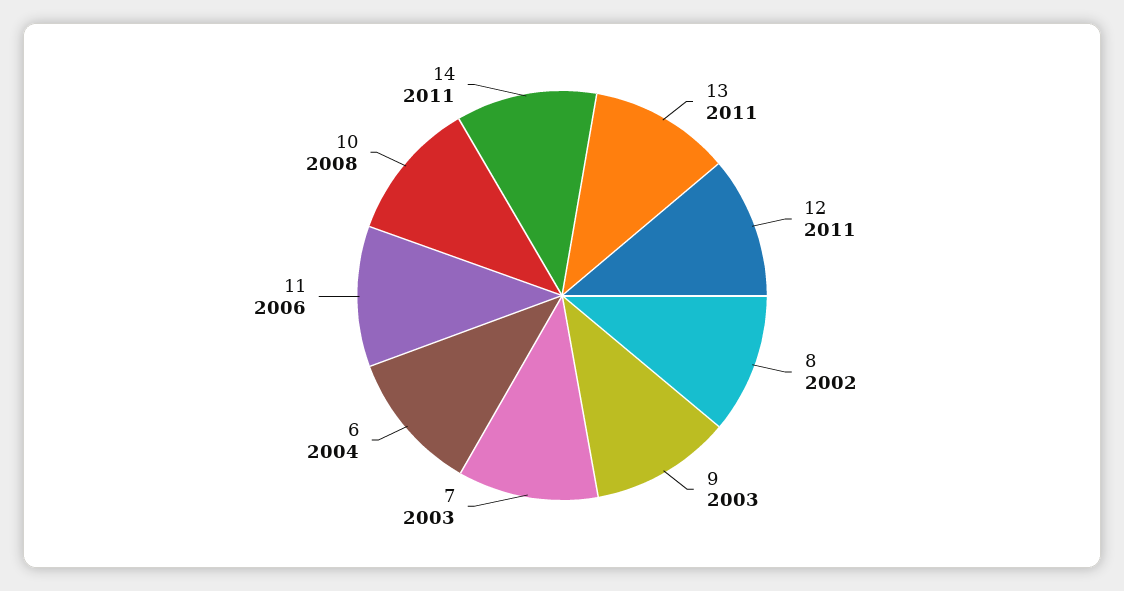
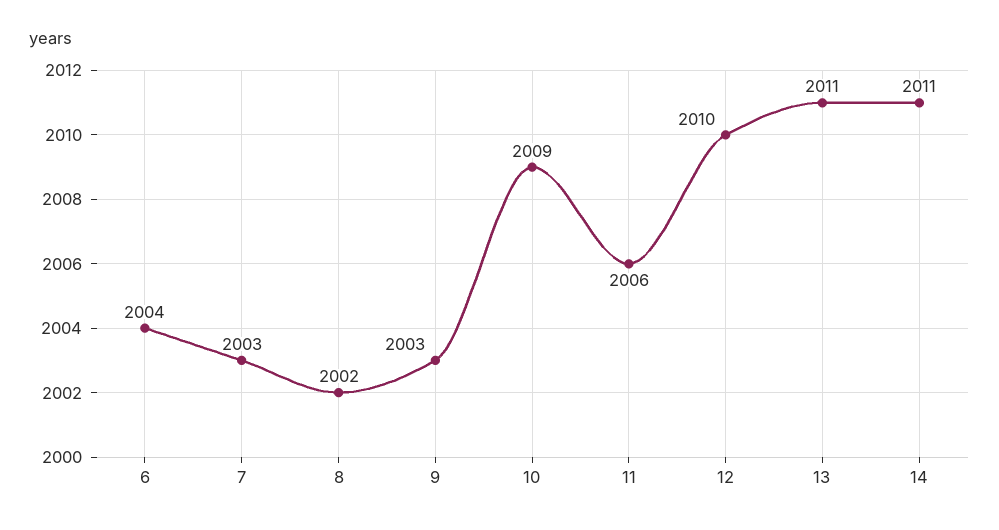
12: 2011 -> 2010
10: 2008 -> 2009

